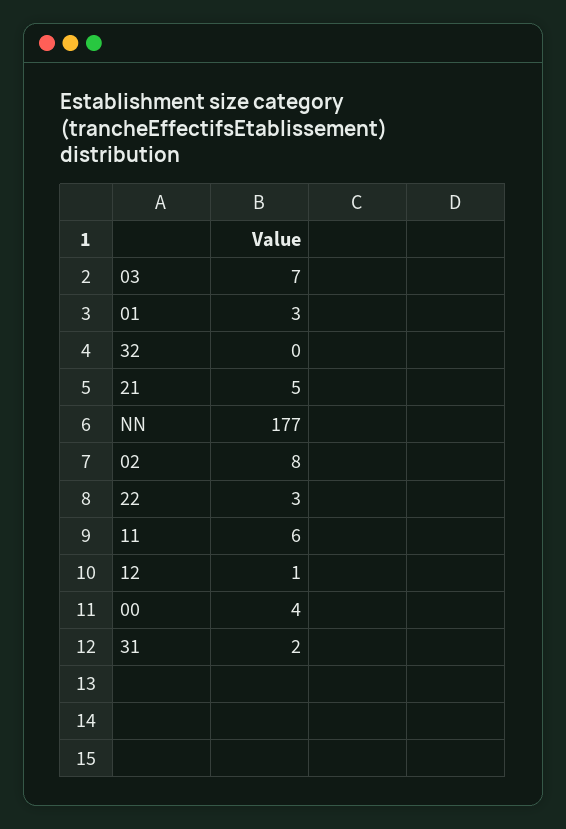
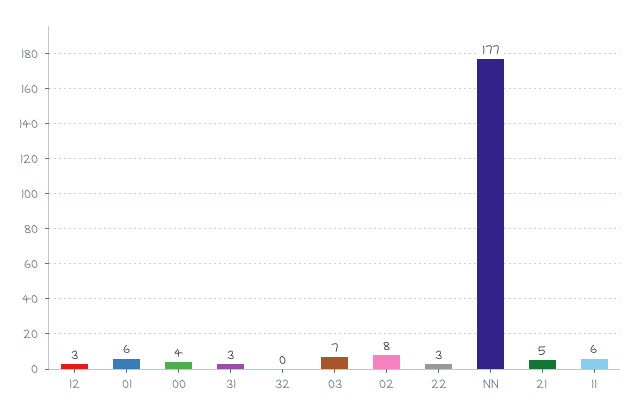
01: 3 -> 6
12: 1 -> 3
31: 2 -> 3

